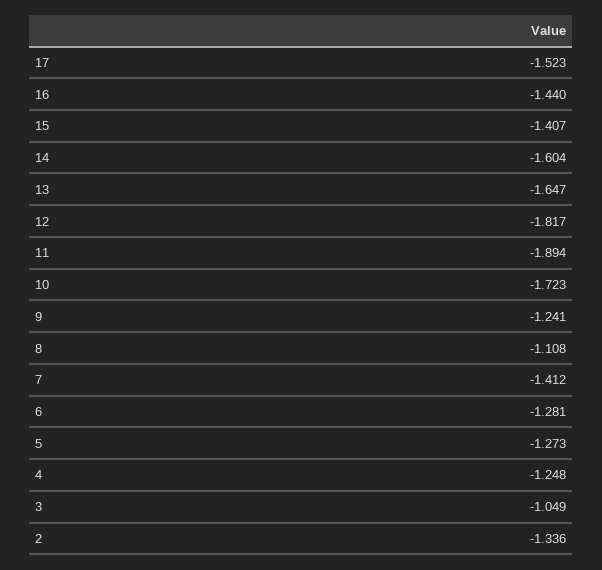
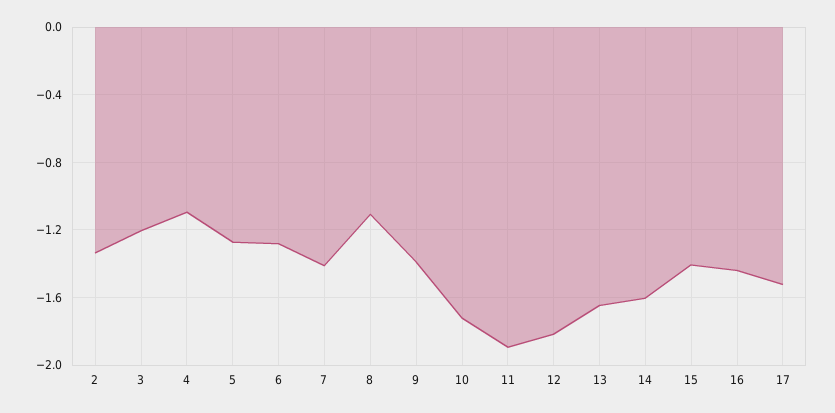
9: -1.241 -> -1.4
4: -1.248 -> -1.1
3: -1.049 -> -1.2

